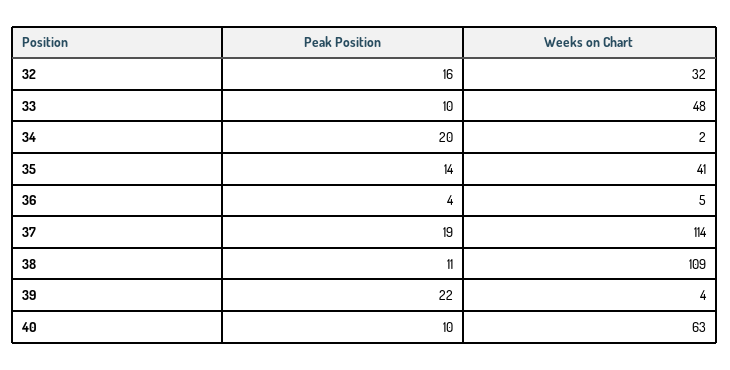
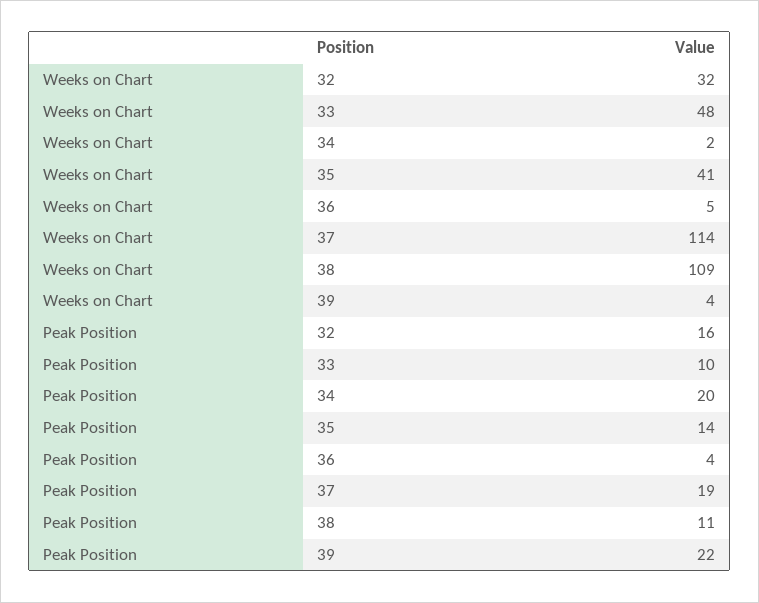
Peak Position, 40: 10 -> none
Weeks on Chart, 40: 63 -> none

